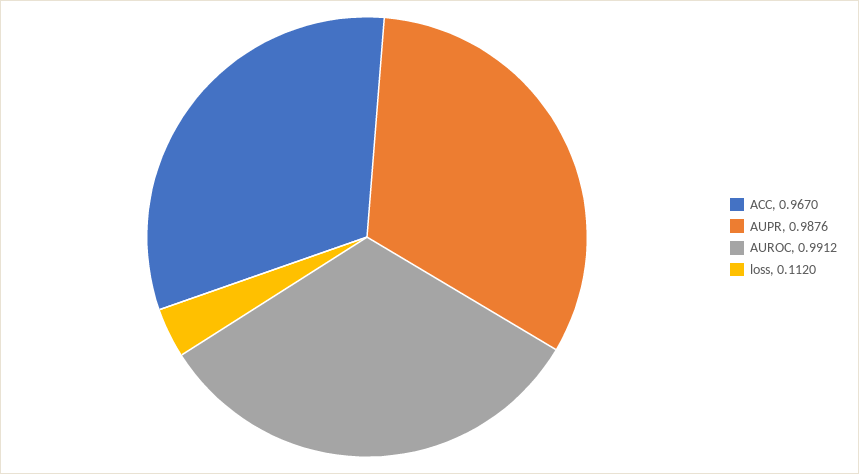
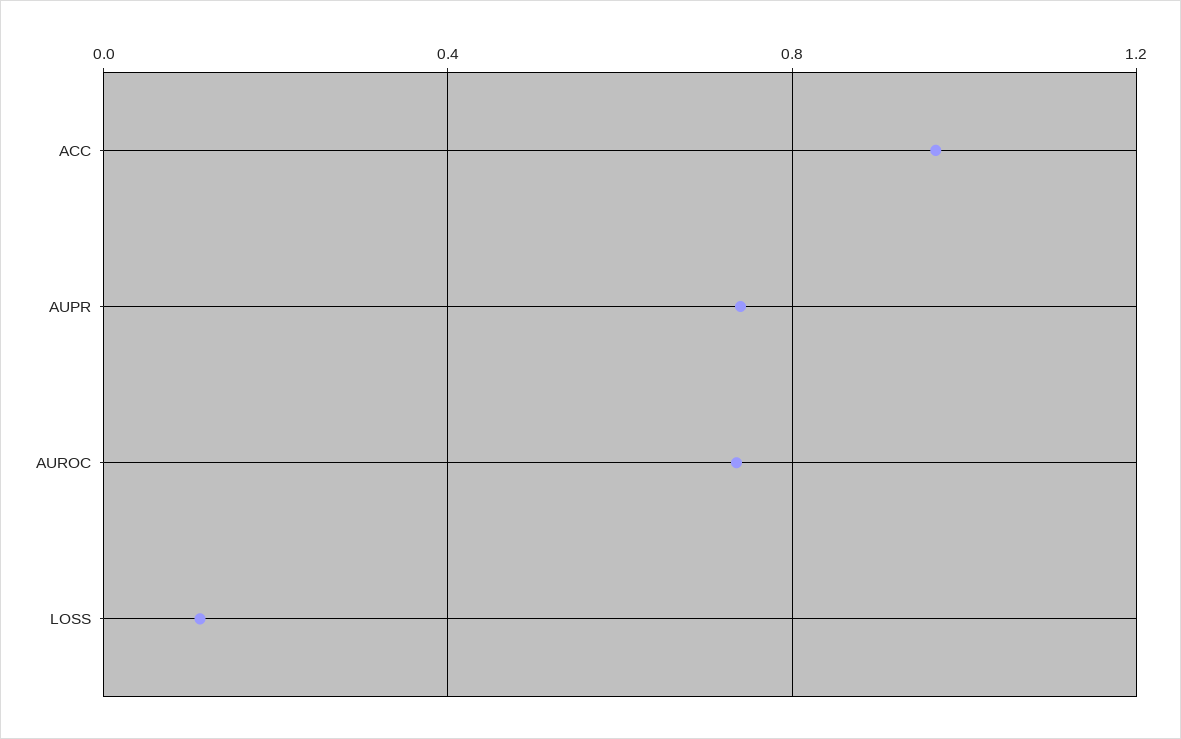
AUPR: 0.9876 -> 0.75
AUROC: 0.9912 -> 0.75

